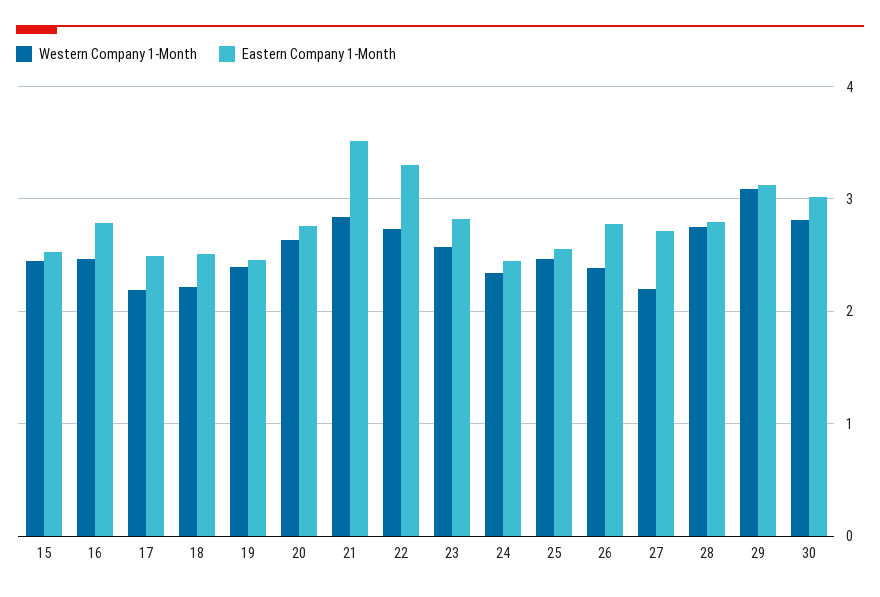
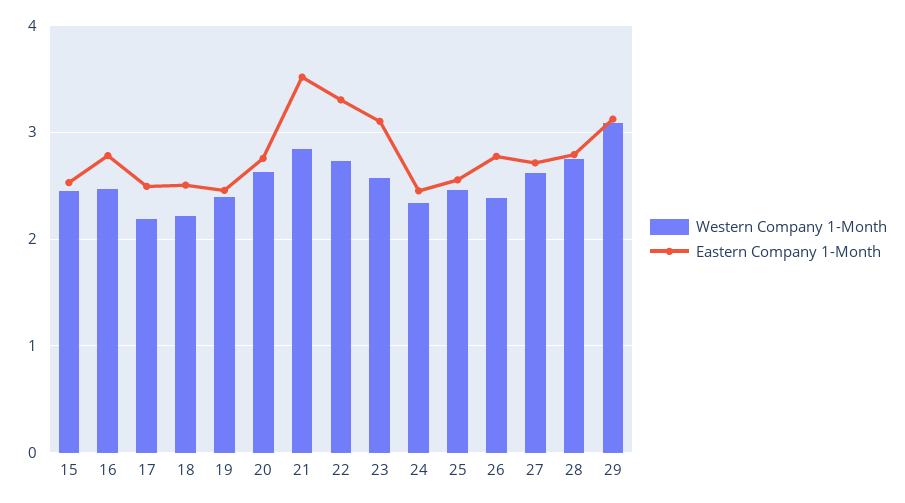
Eastern Company 1-Month, 23: 2.8 -> 3.1
Western Company 1-Month, 27: 2.2 -> 2.6
Western Company 1-Month, 30: 2.8 -> none
Eastern Company 1-Month, 30: 3 -> none

